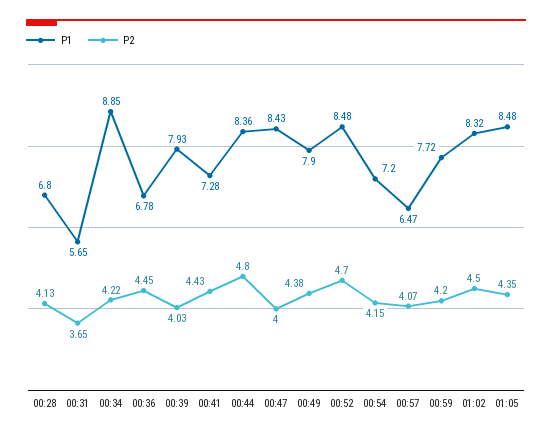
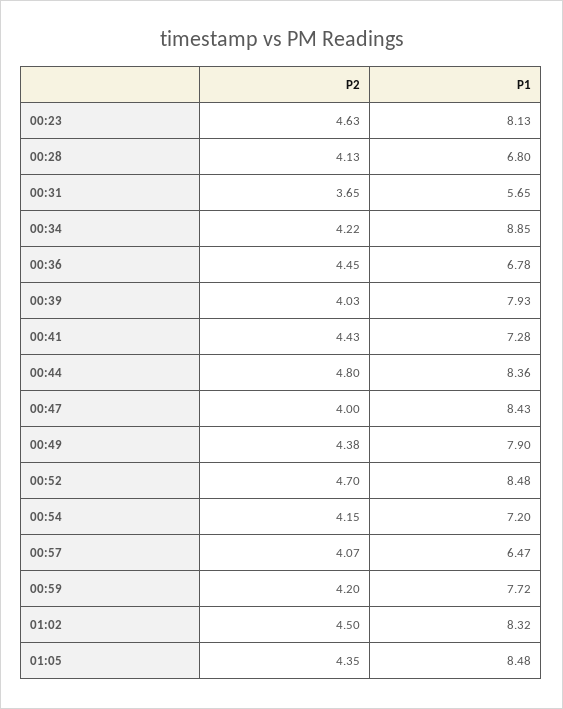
P2, 00:23: none -> 4.63
P1, 00:23: none -> 8.13

